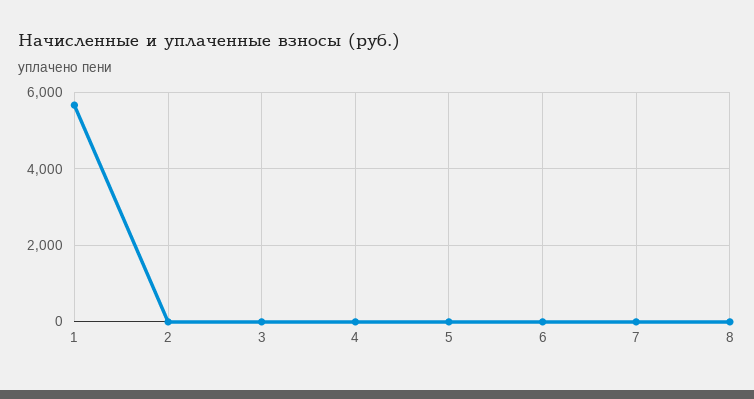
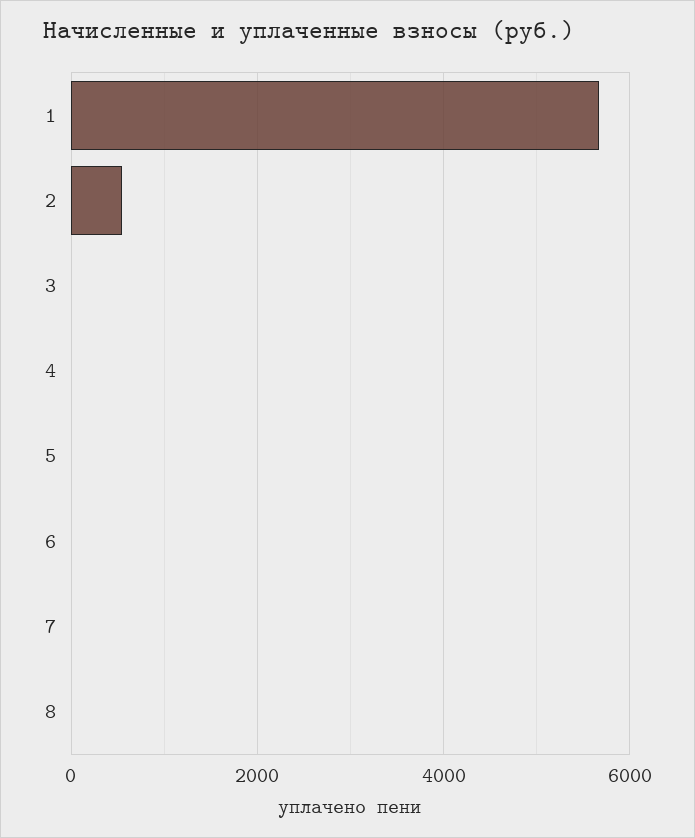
2: 0 -> 600

